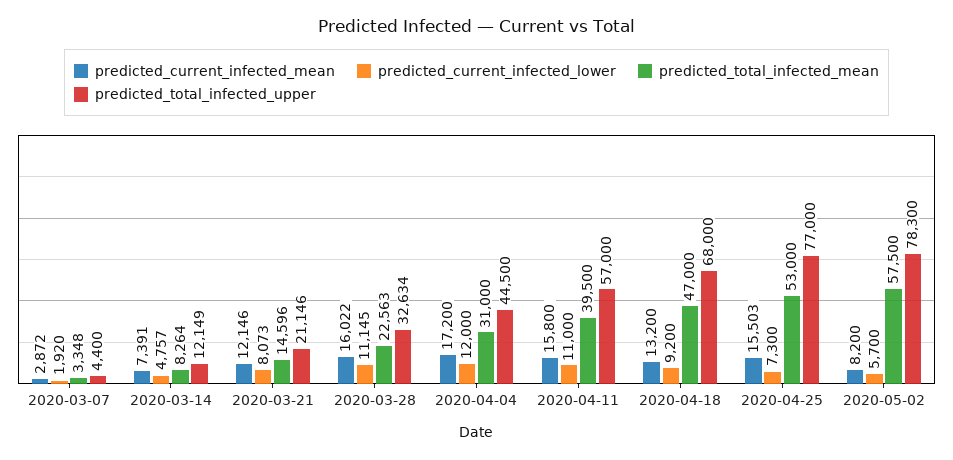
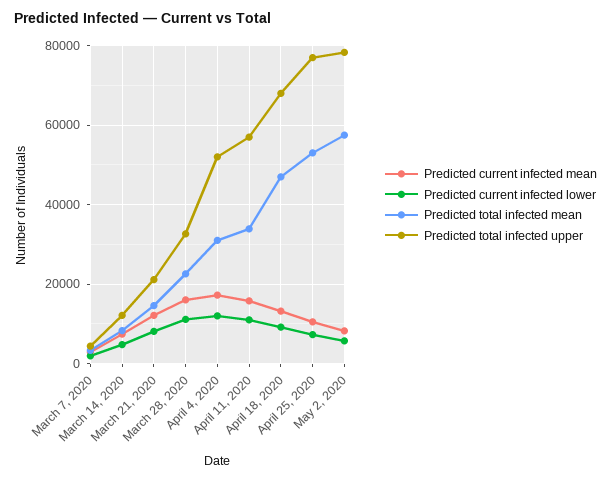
predicted_total_infected_upper, 2020-04-04: 44500 -> 52000
predicted_total_infected_mean, 2020-04-11: 39500 -> 34000
predicted_current_infected_mean, 2020-04-25: 15503 -> 10000

